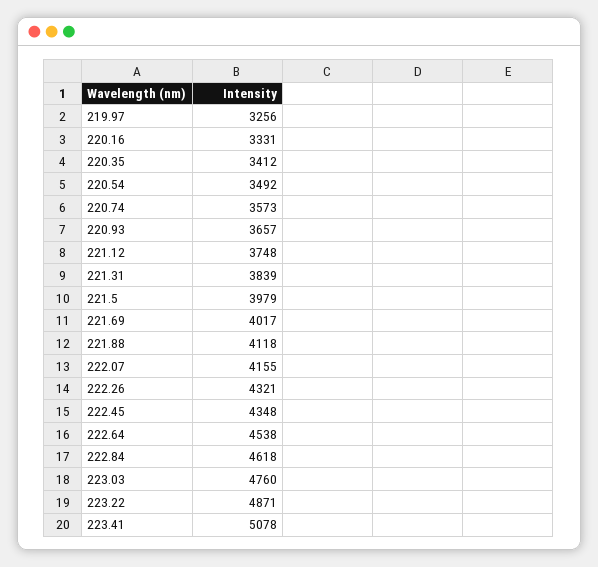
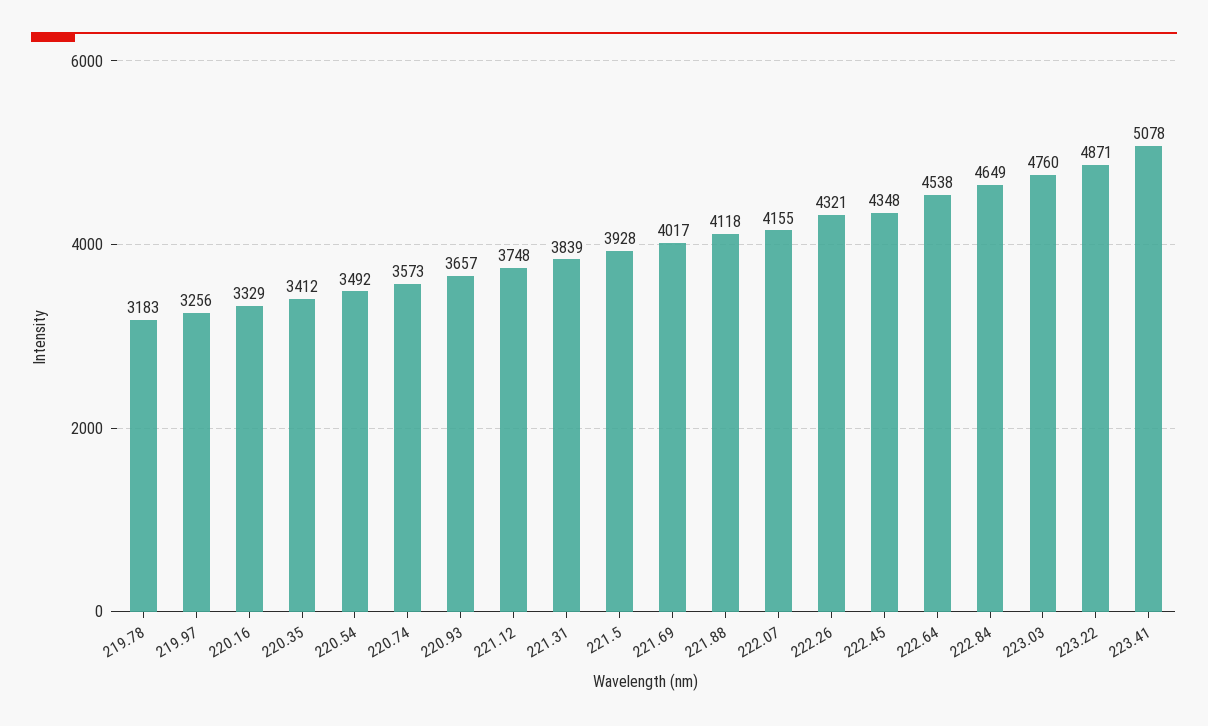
220.16: 3331 -> 3329
221.5: 3979 -> 3928
222.84: 4618 -> 4649
219.78: none -> 3183

